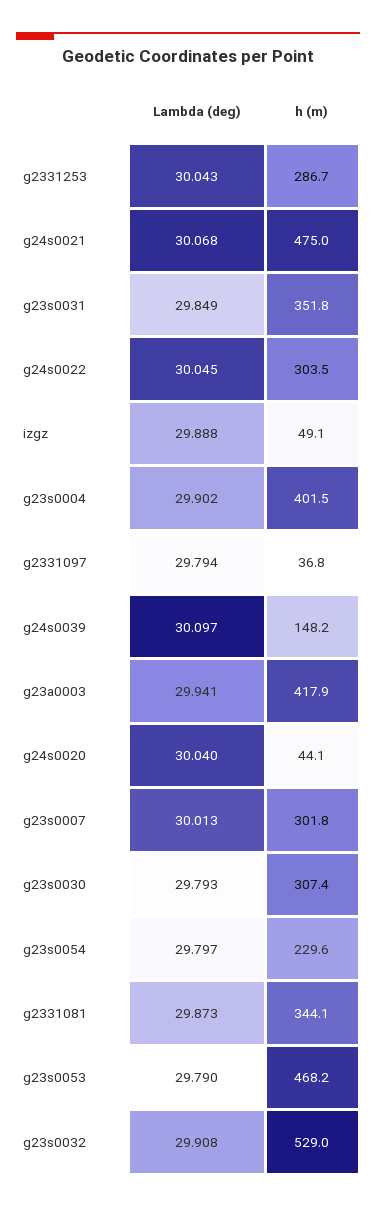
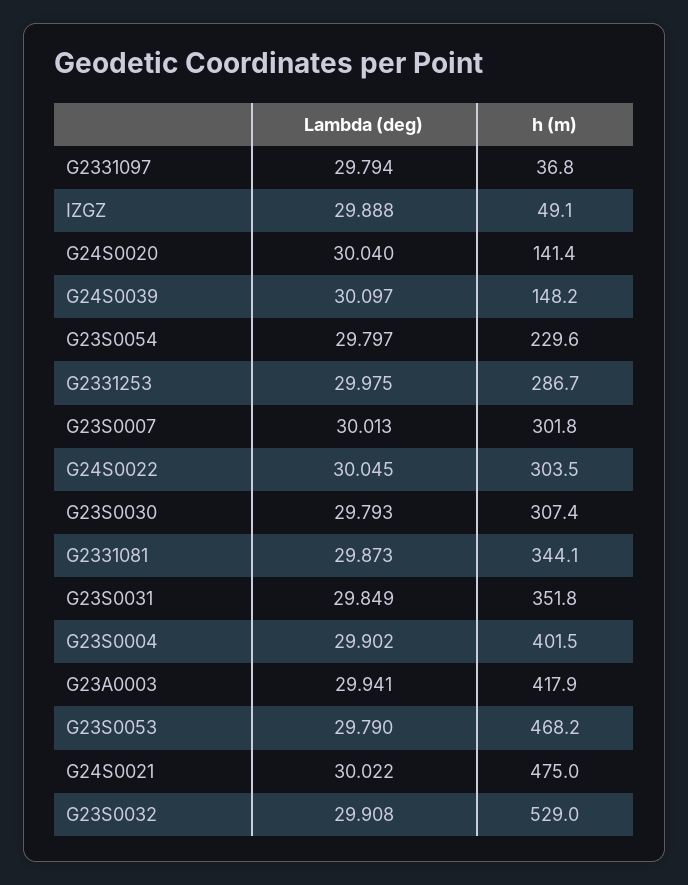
Lambda (deg), g2331253: 30.043 -> 29.975
Lambda (deg), g24s0021: 30.068 -> 30.022
h (m), g24s0020: 44.1 -> 141.4

